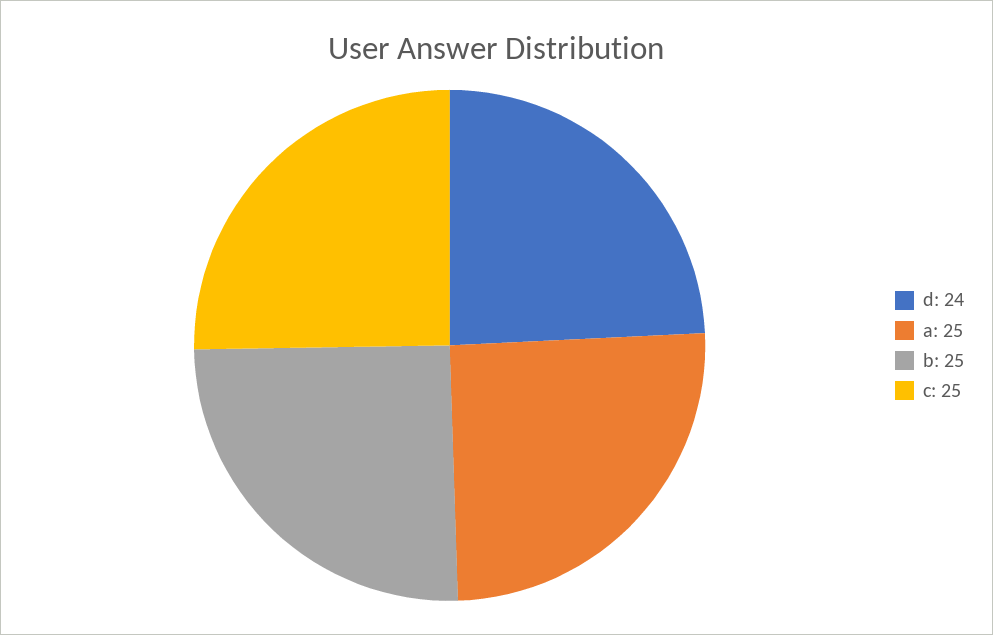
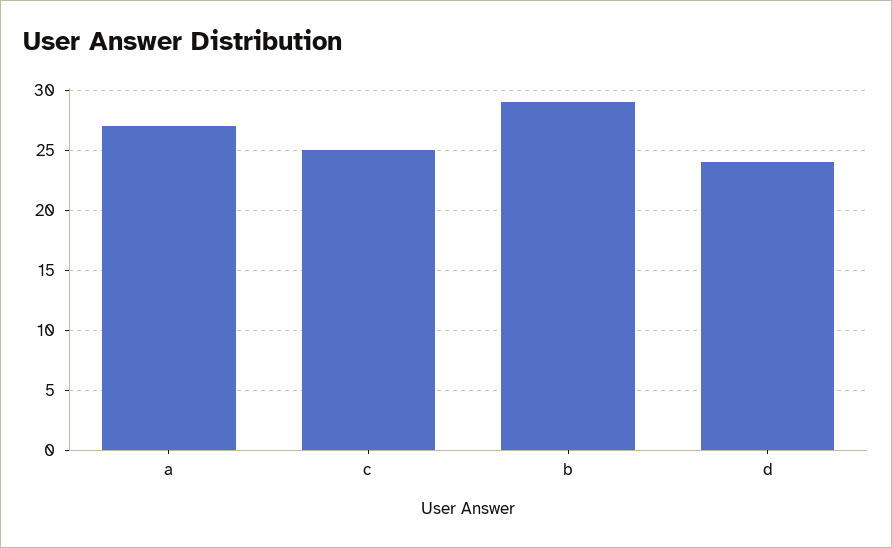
a: 25 -> 27
b: 25 -> 29

